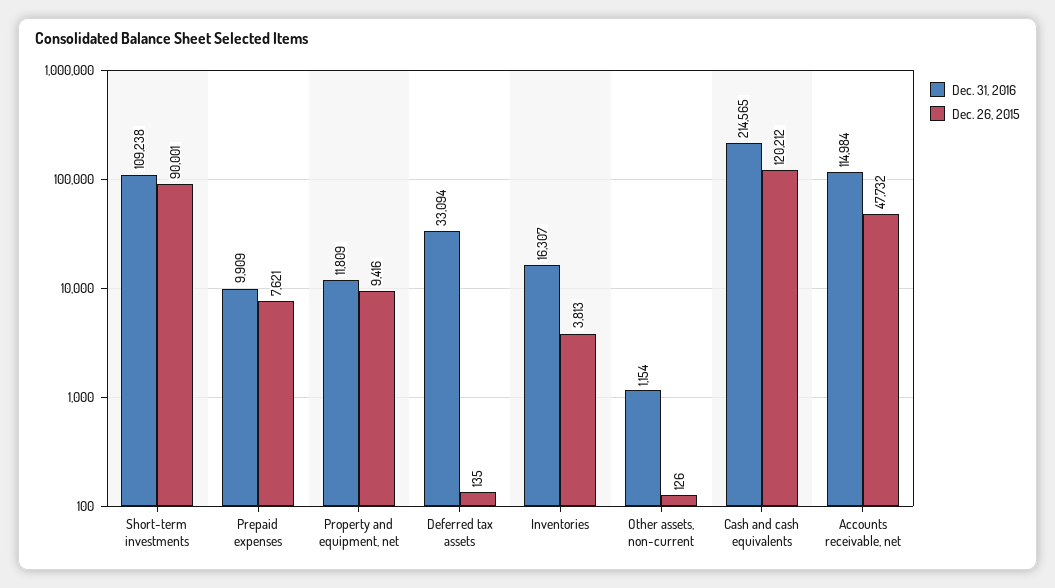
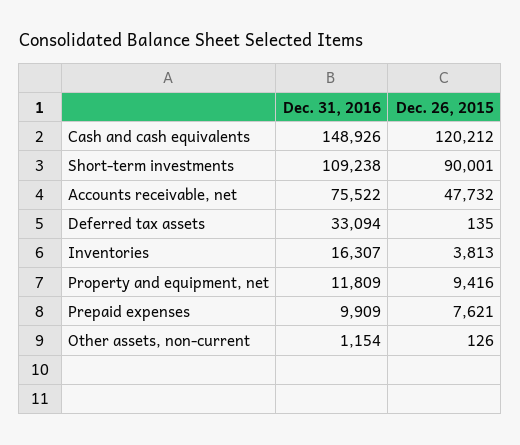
Dec. 31, 2016, Cash and cash equivalents: 214565 -> 148926
Dec. 31, 2016, Accounts receivable, net: 114984 -> 75522

